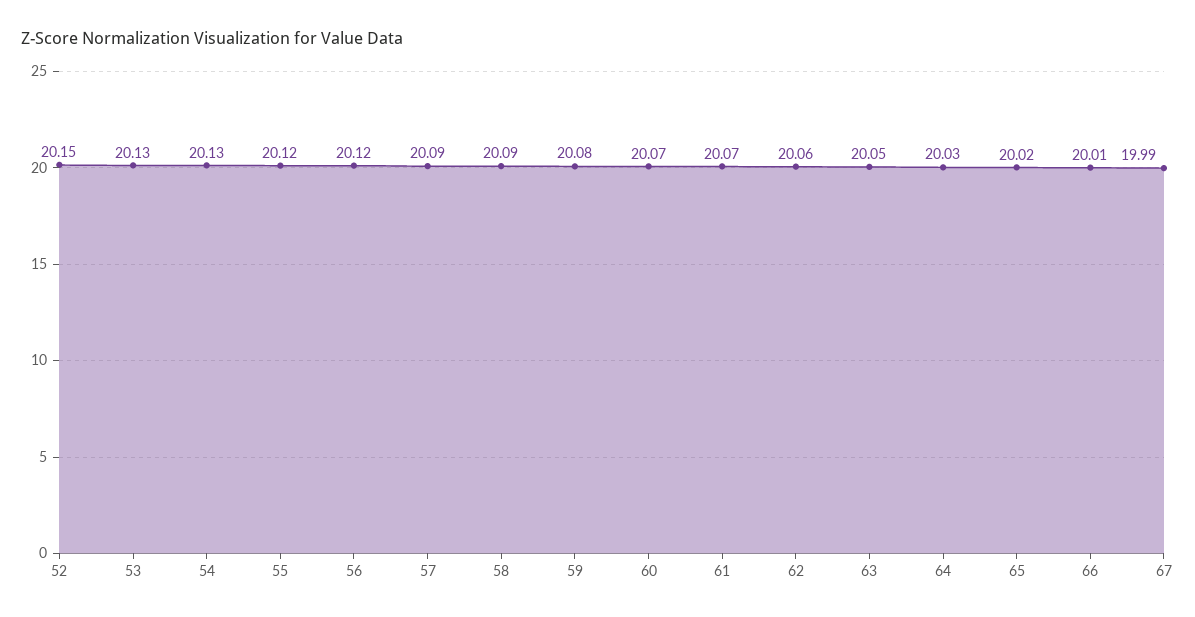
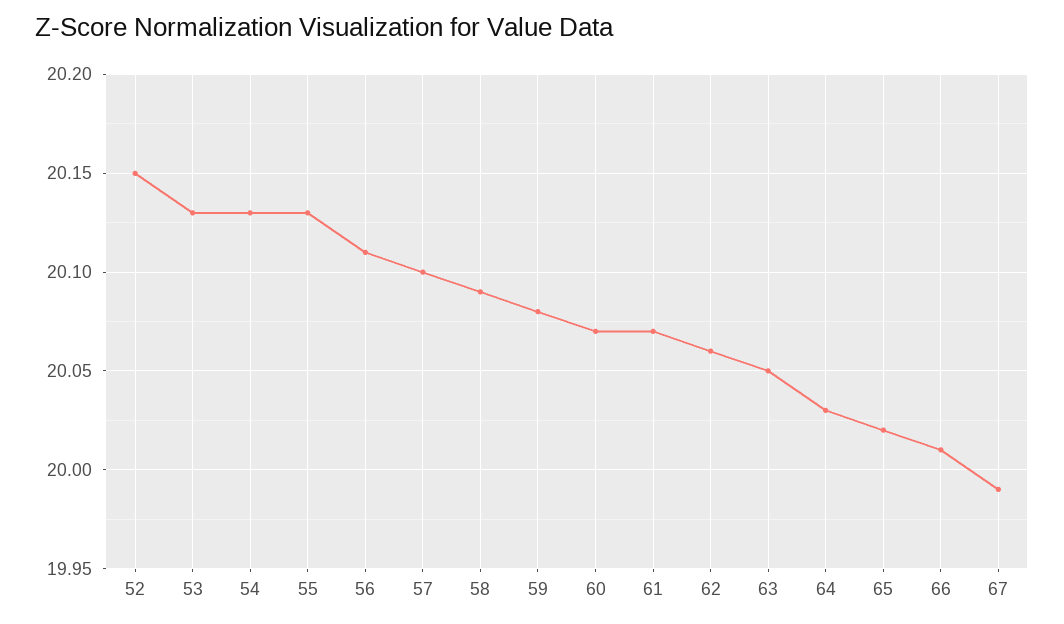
55: 20.12 -> 20.13
56: 20.12 -> 20.11
57: 20.09 -> 20.1

